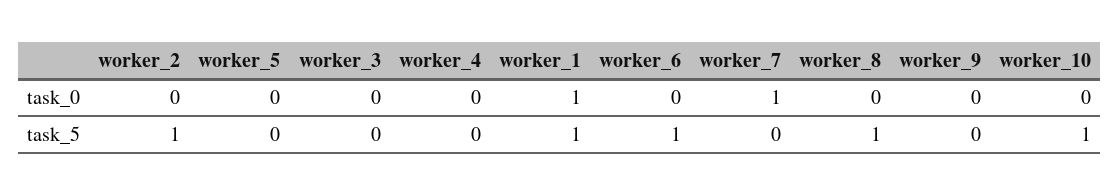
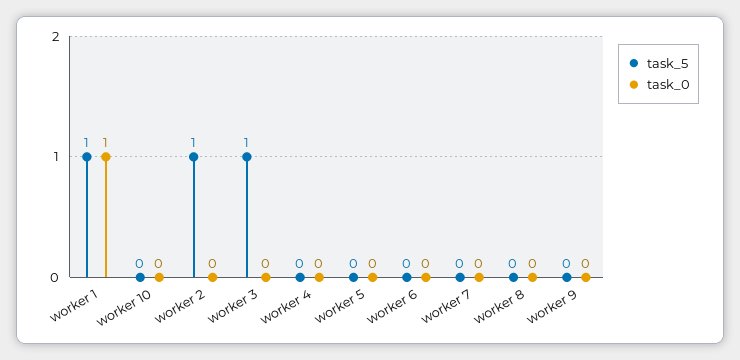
task_0, worker_7: 1 -> 0
task_5, worker_3: 0 -> 1
task_5, worker_6: 1 -> 0
task_5, worker_8: 1 -> 0
task_5, worker_10: 1 -> 0

